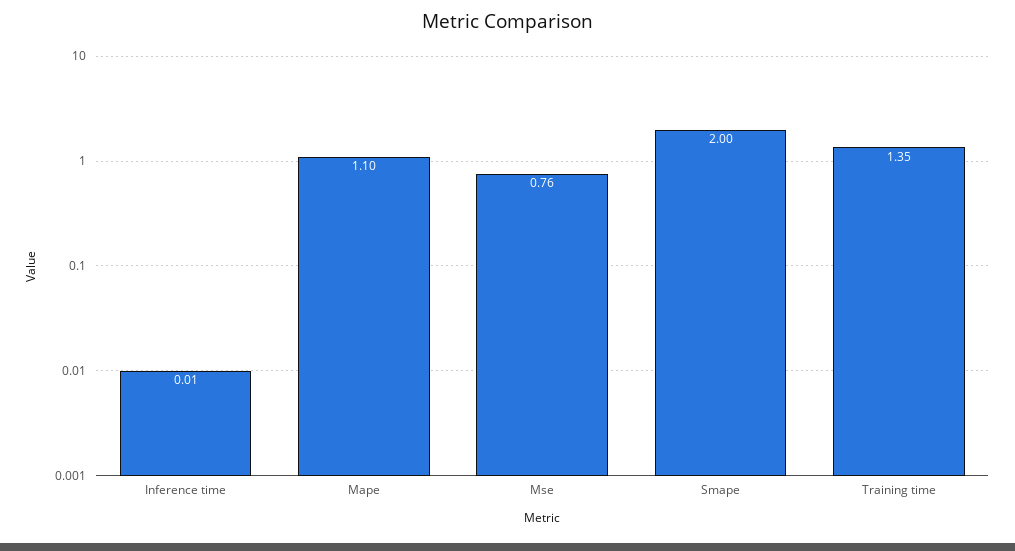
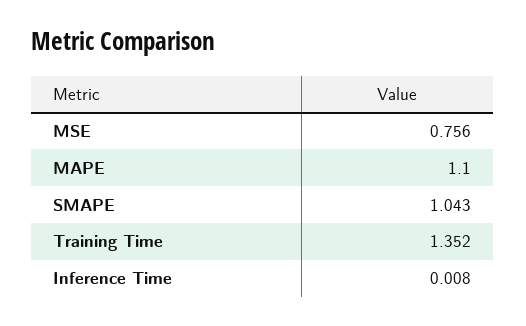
Smape: 2 -> 1.043

